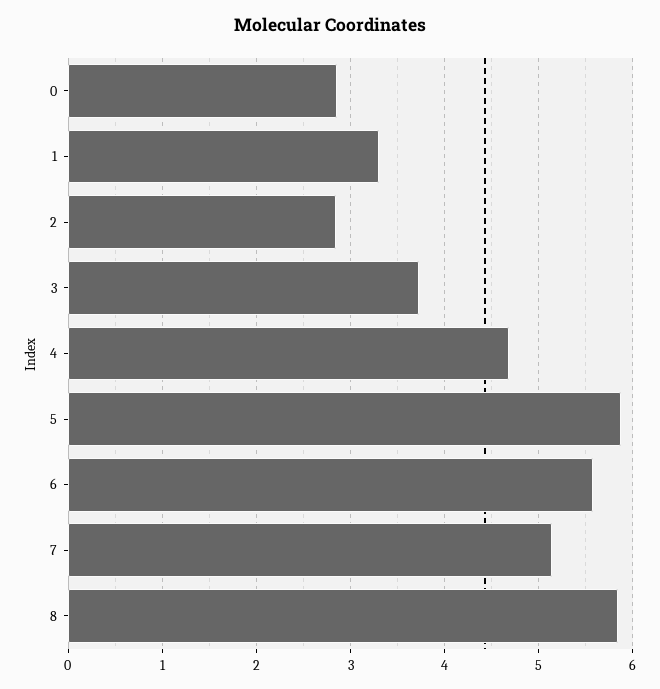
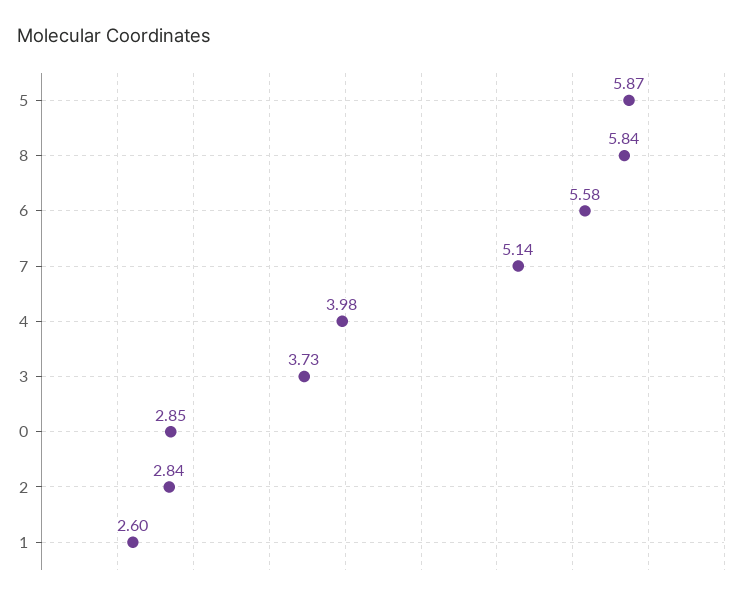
1: 3.3 -> 2.6
4: 4.7 -> 3.98

